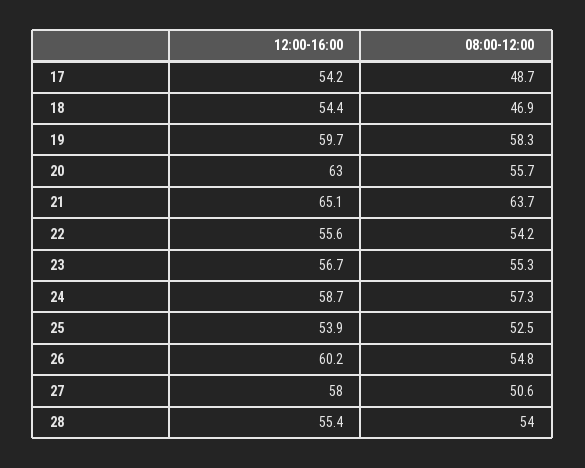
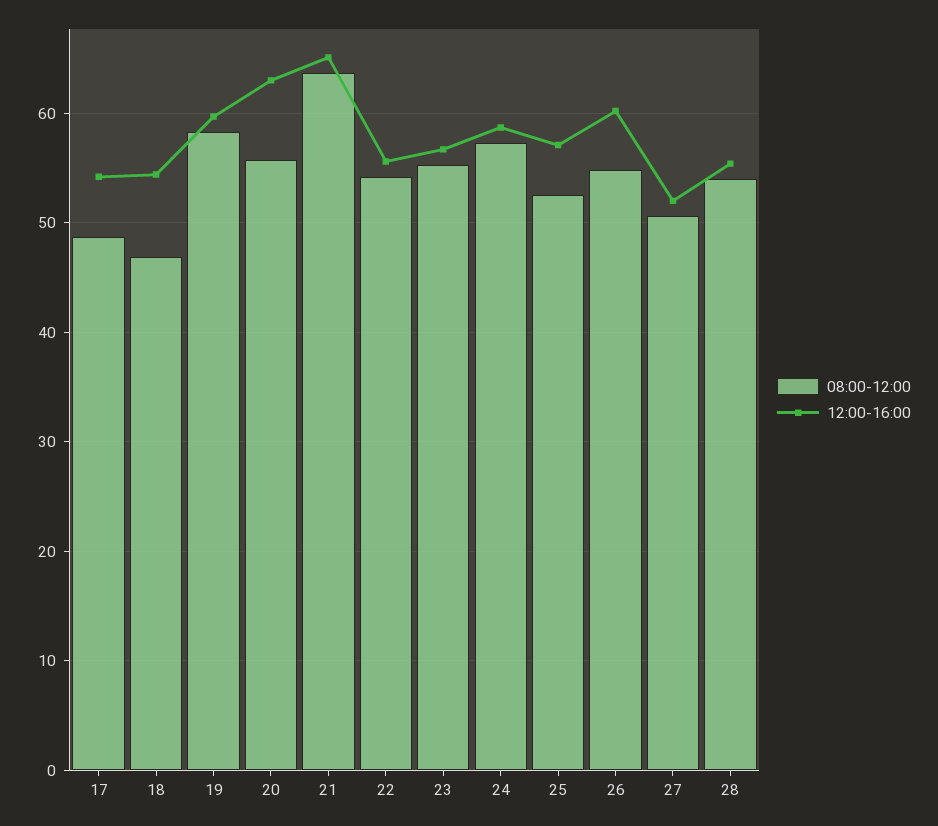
12:00-16:00, 25: 53.9 -> 57
12:00-16:00, 27: 58 -> 52

